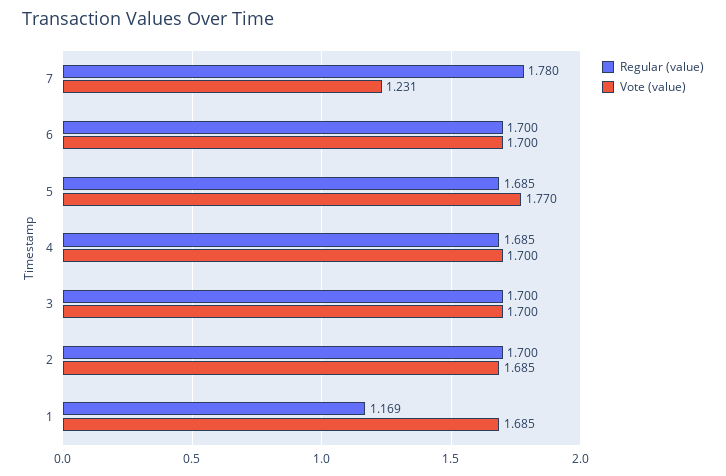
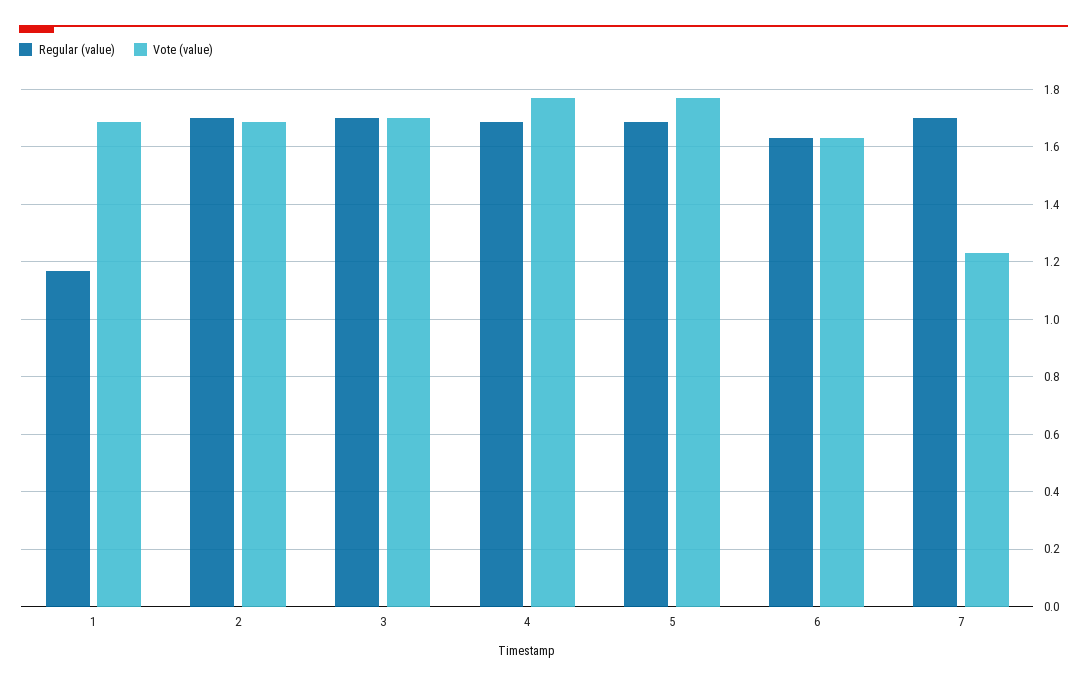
Regular (value), 7: 1.78 -> 1.7
Regular (value), 6: 1.7 -> 1.625
Vote (value), 6: 1.7 -> 1.625
Vote (value), 4: 1.7 -> 1.775

